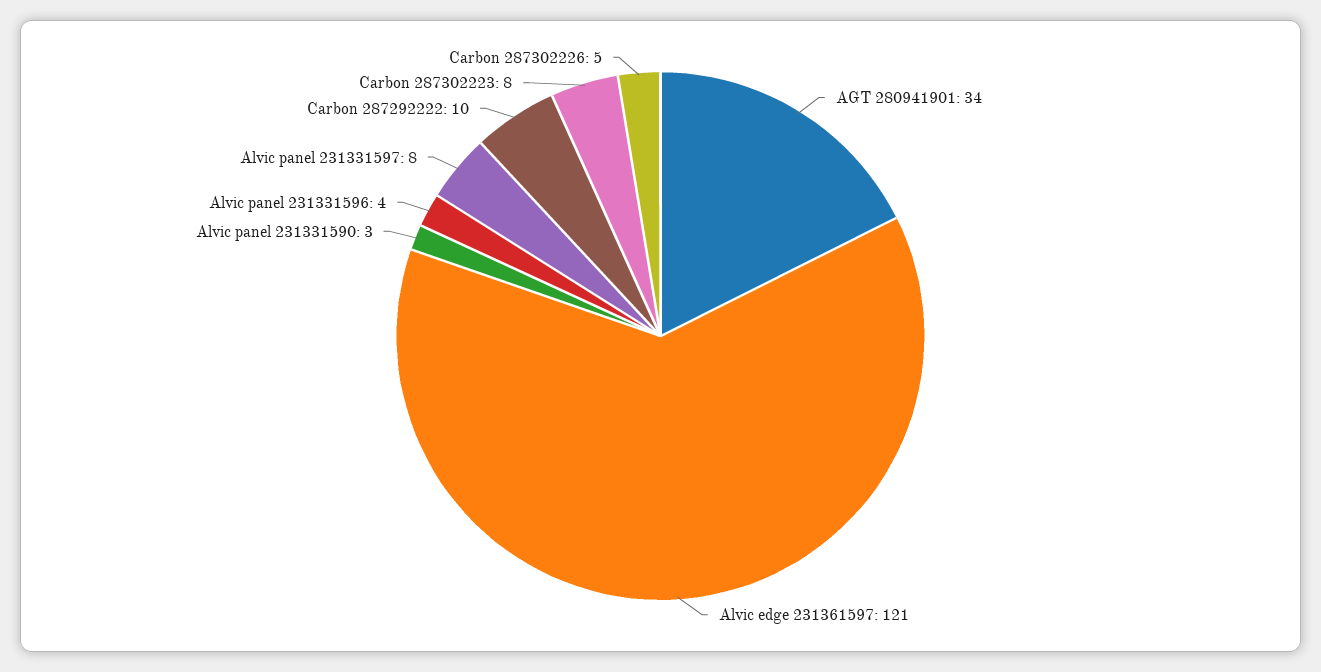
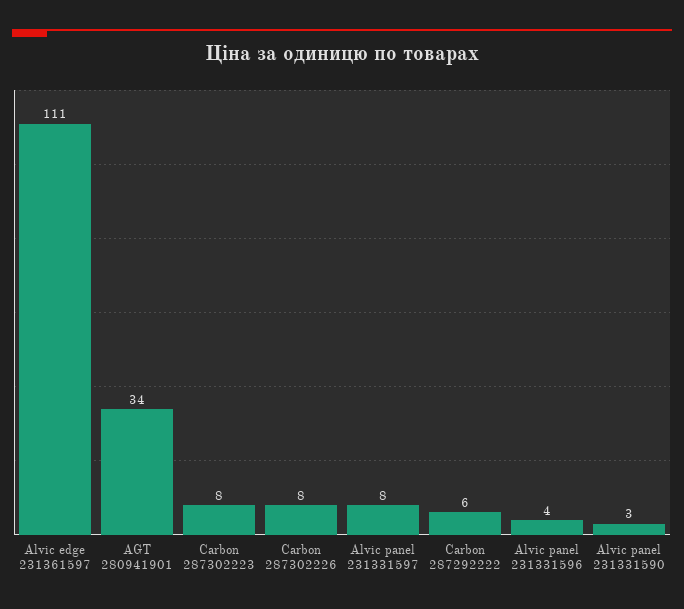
Alvic edge 231361597: 121 -> 111
Carbon 287292222: 10 -> 6
Carbon 287302226: 5 -> 8

